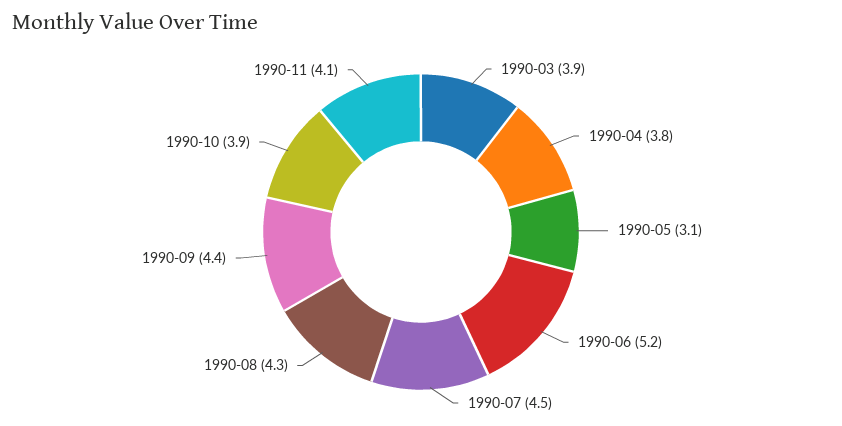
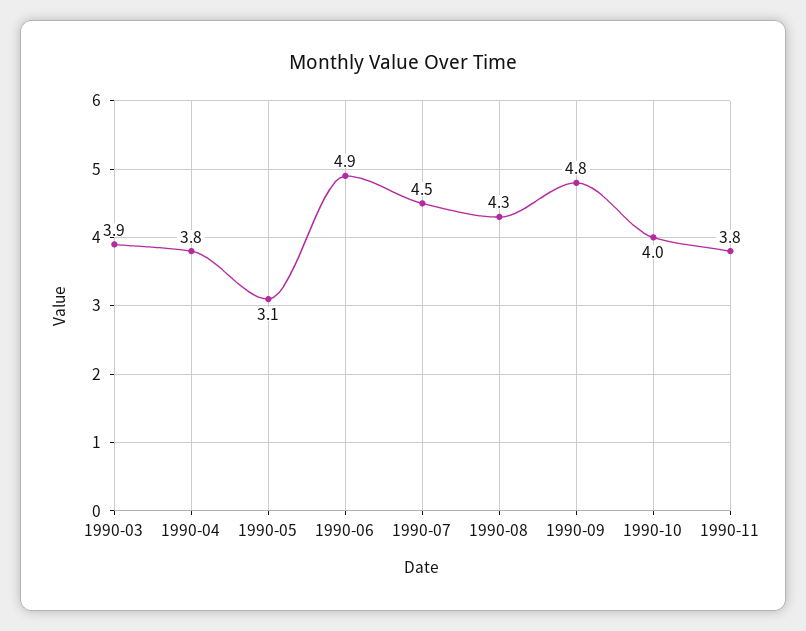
1990-06: 5.2 -> 4.9
1990-09: 4.4 -> 4.8
1990-10: 3.9 -> 4
1990-11: 4.1 -> 3.8

